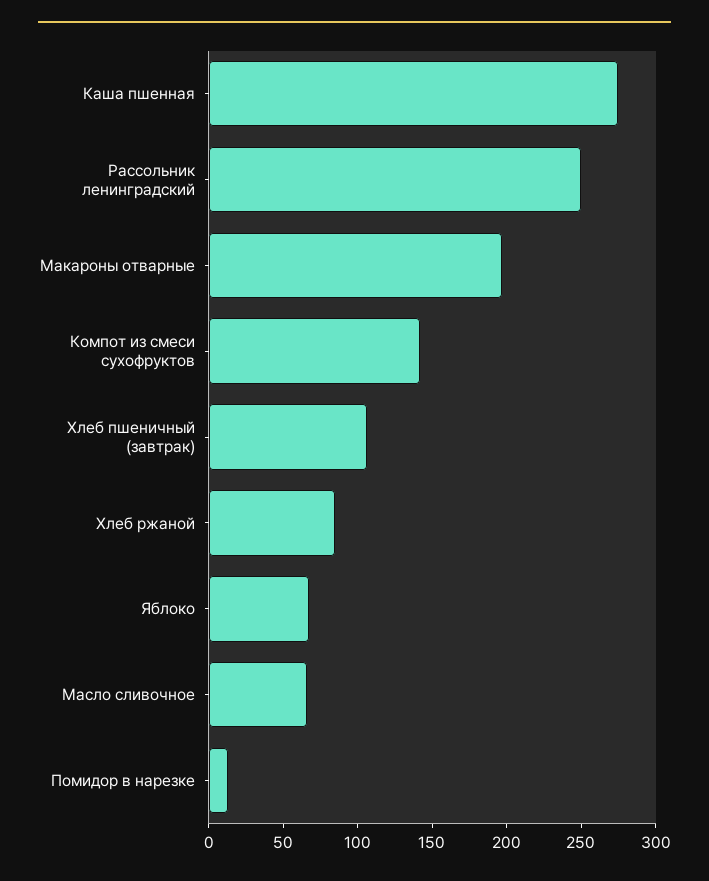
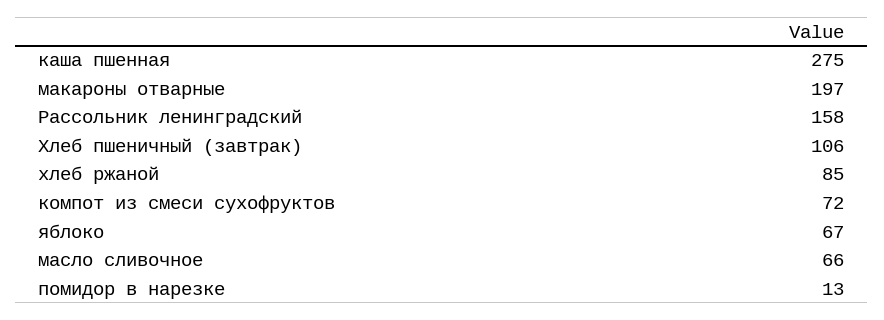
Рассольник ленинградский: 250 -> 158
Компот из смеси сухофруктов: 140 -> 72

